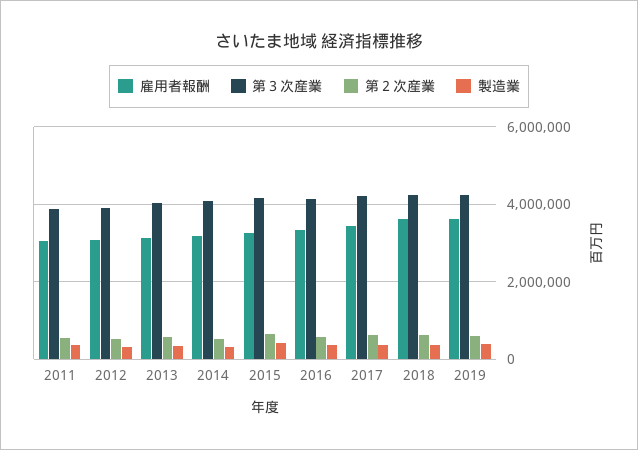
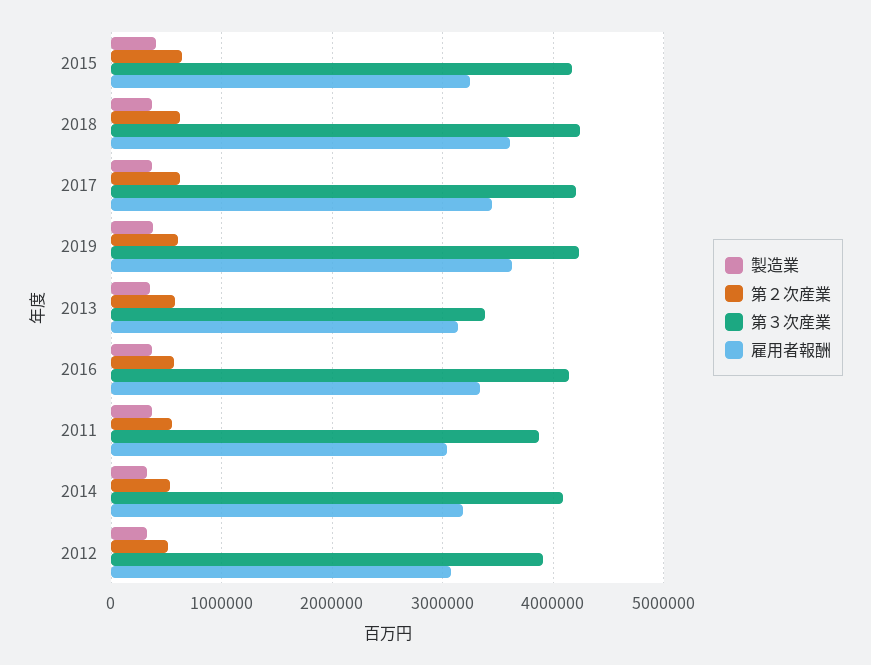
第３次産業, 2013: 4000000 -> 3400000

